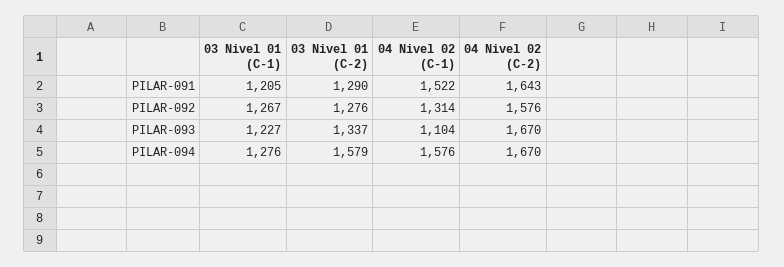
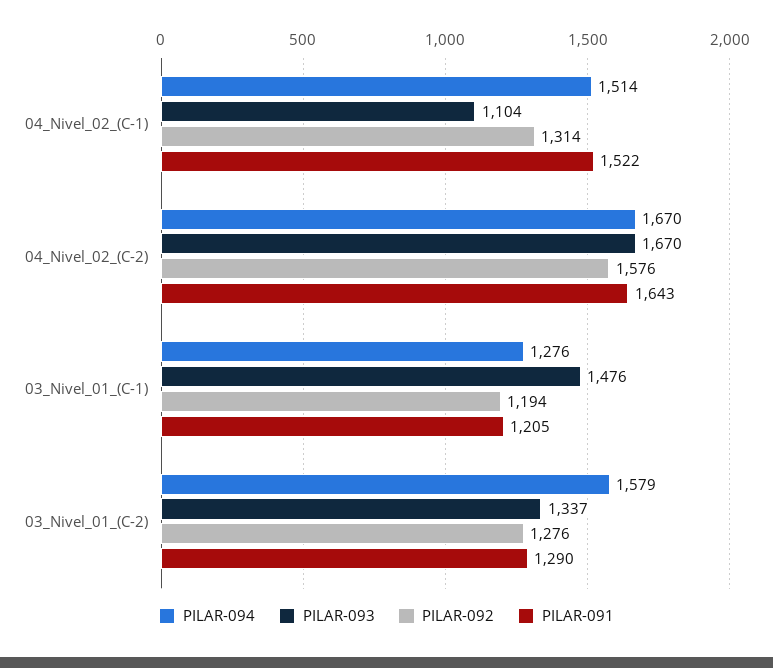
PILAR-092, 03 Nivel 01 (C-1): 1267 -> 1194
PILAR-093, 03 Nivel 01 (C-1): 1227 -> 1476
PILAR-094, 04 Nivel 02 (C-1): 1576 -> 1514

